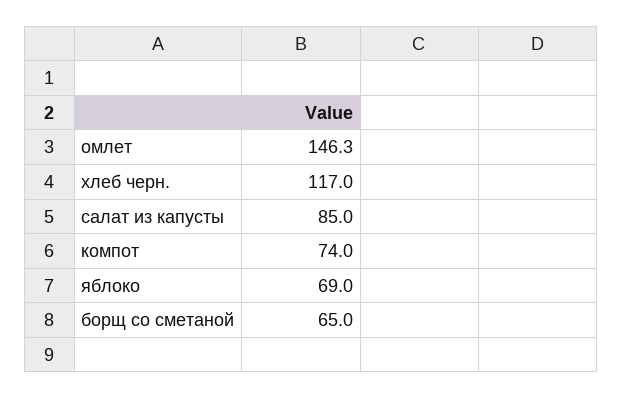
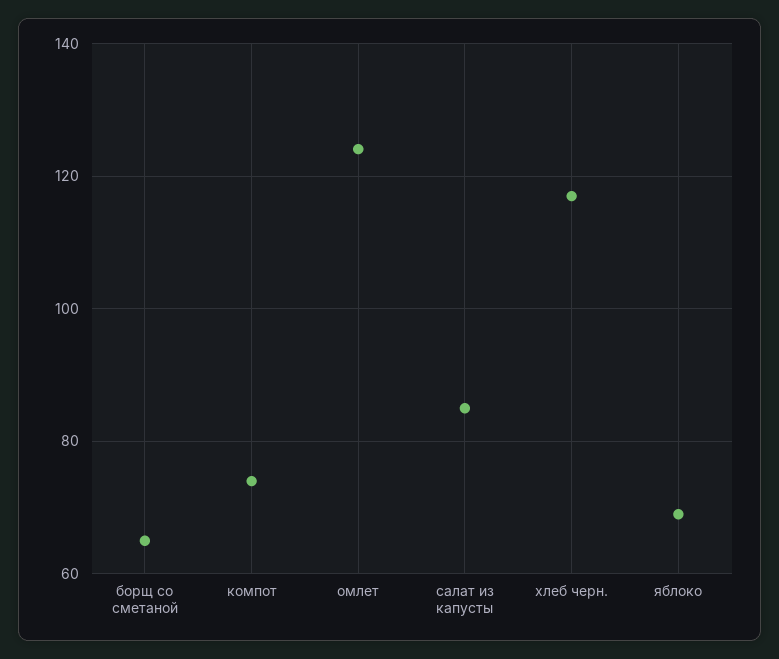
омлет: 146.3 -> 124

